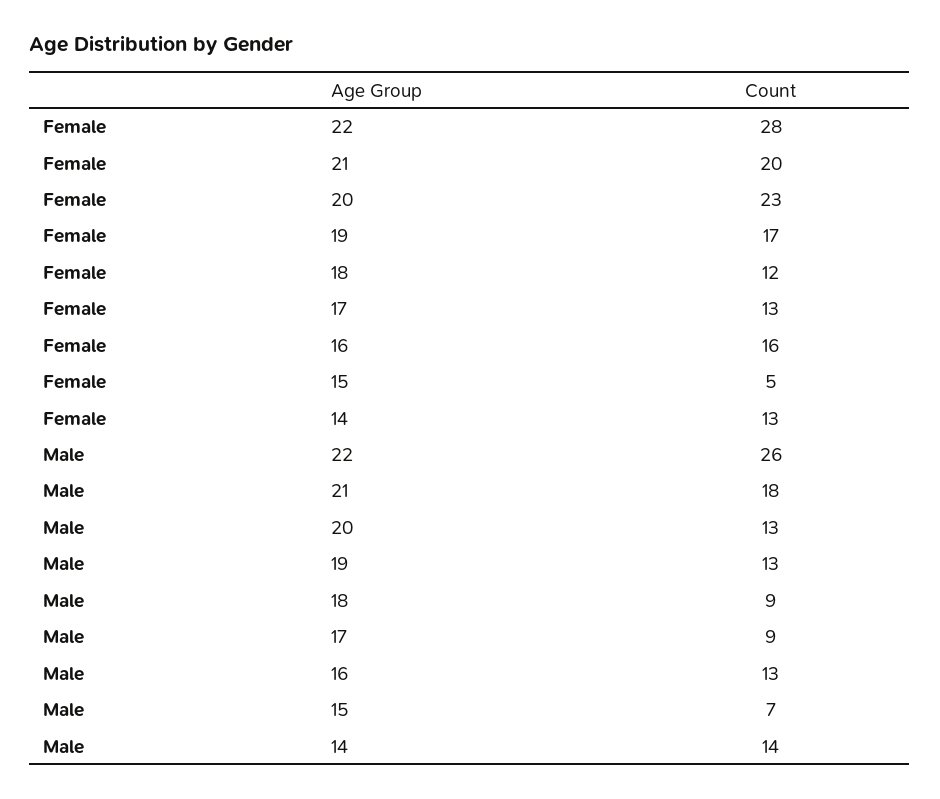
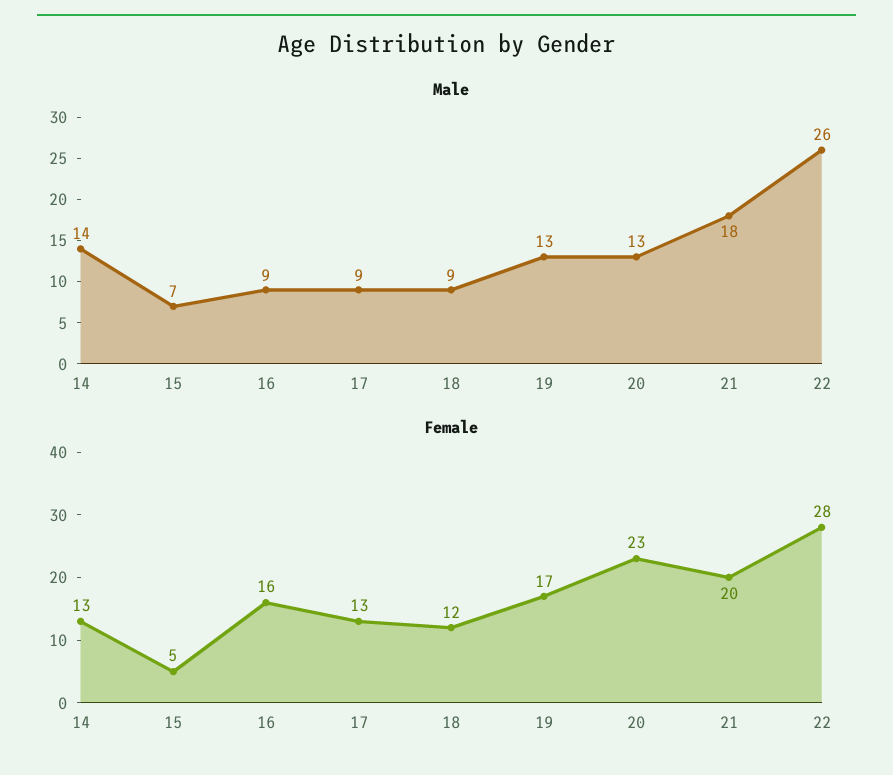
Male, 16: 13 -> 9

